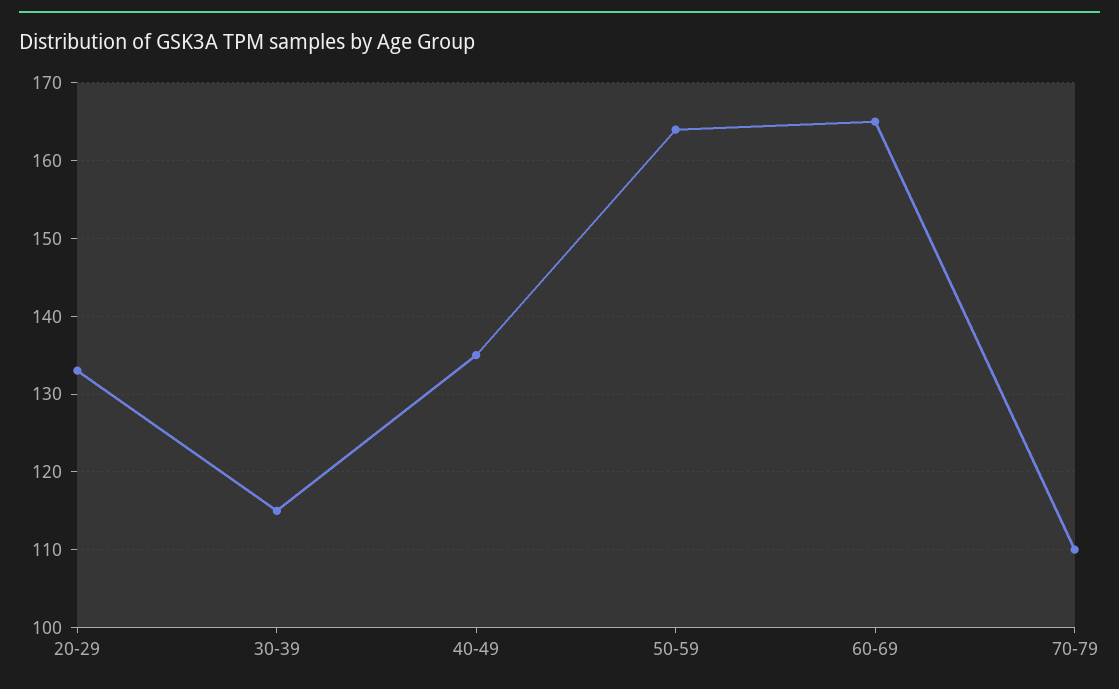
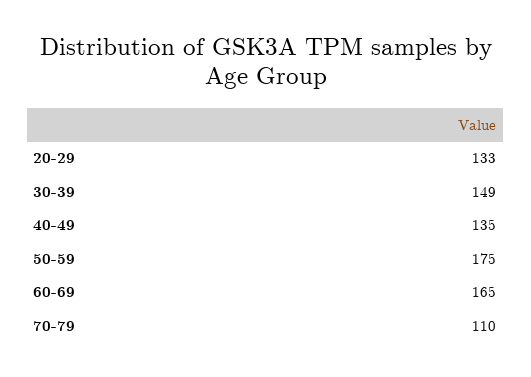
30-39: 115 -> 149
50-59: 164 -> 175

